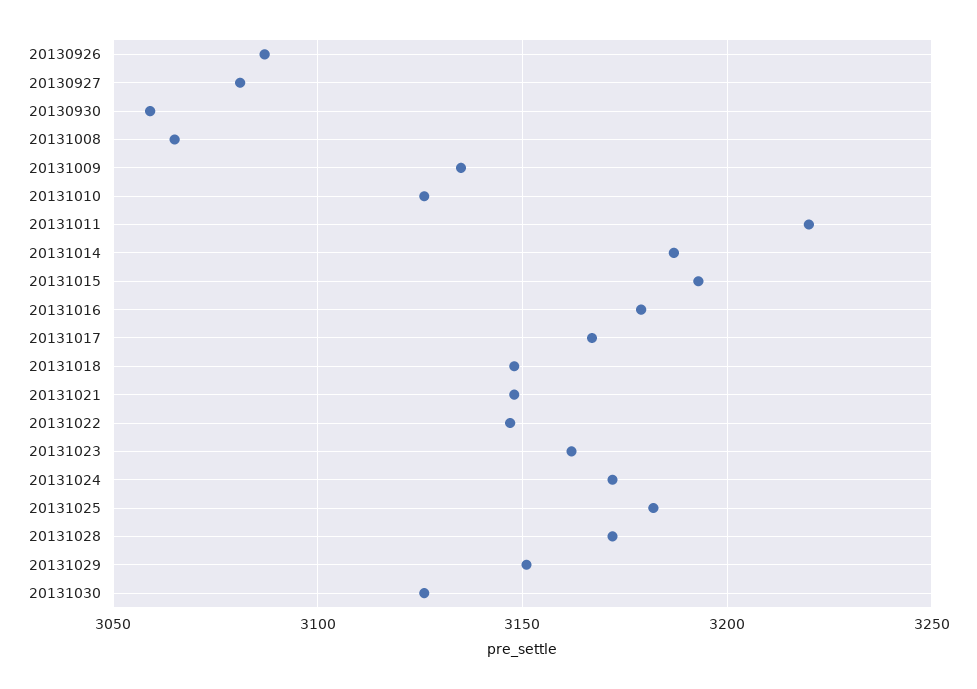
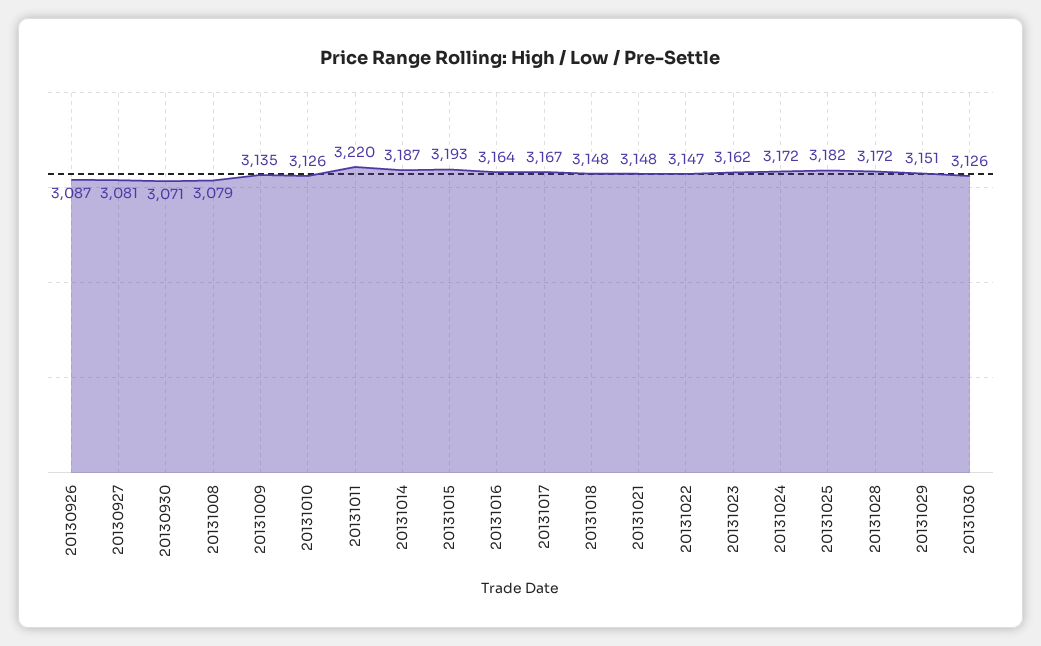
20130930: 3060 -> 3071
20131008: 3065 -> 3079
20131016: 3180 -> 3164

